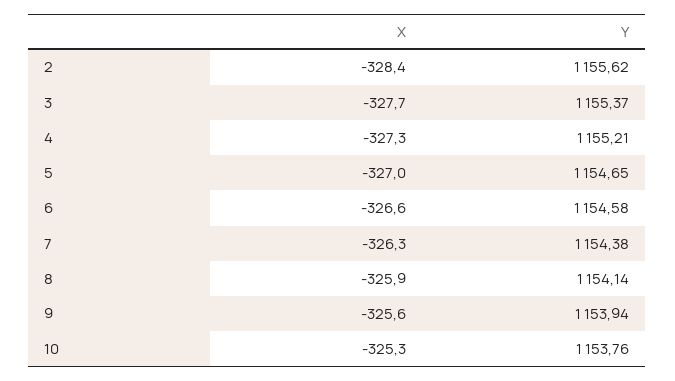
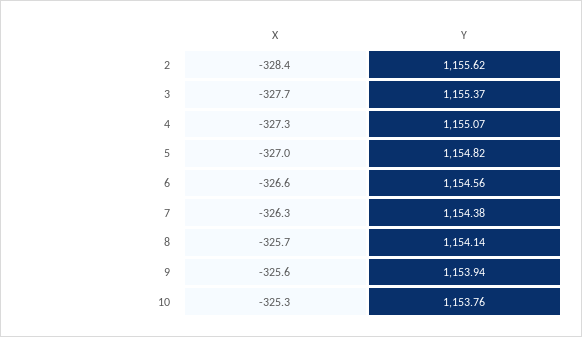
Y, 4: 1155.21 -> 1155.07
Y, 5: 1154.65 -> 1154.82
Y, 6: 1154.58 -> 1154.56
X, 8: -325.9 -> -325.7

